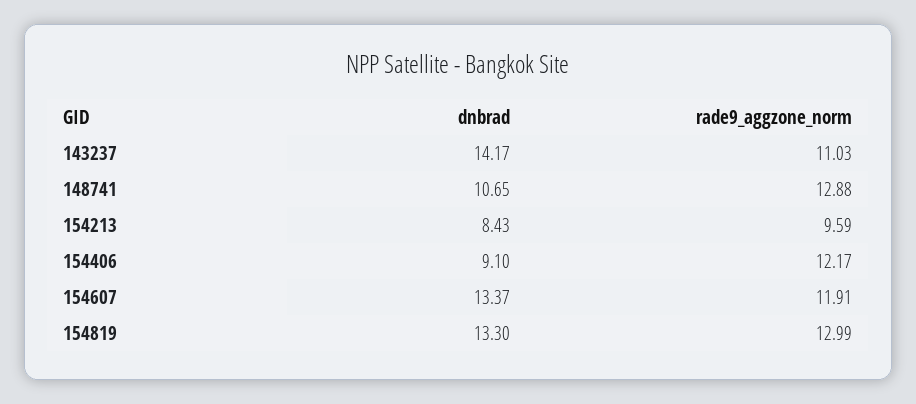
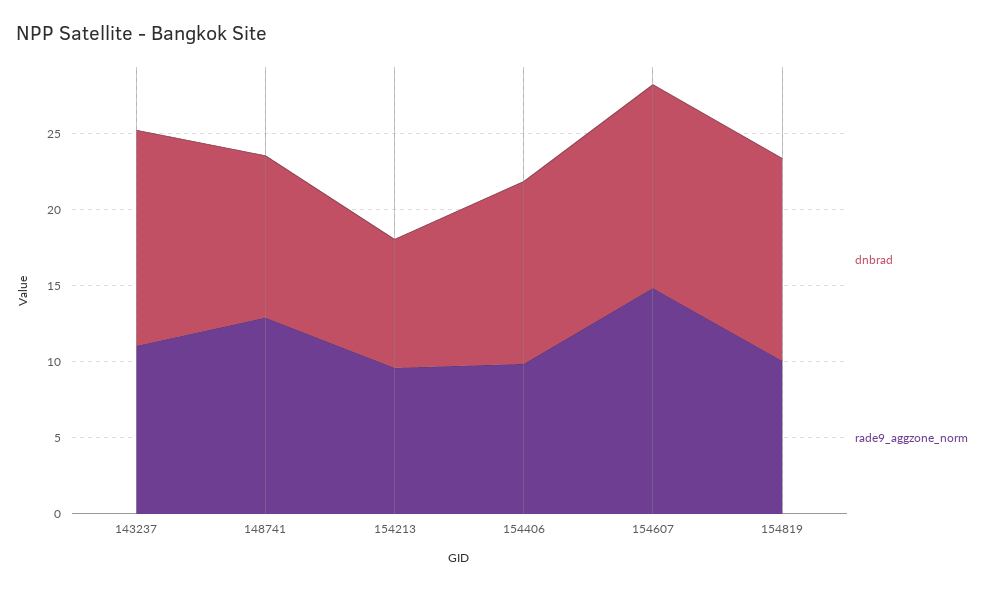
dnbrad, 154406: 9.1 -> 12
rade9_aggzone_norm, 154406: 12.17 -> 10
rade9_aggzone_norm, 154607: 11.91 -> 15
rade9_aggzone_norm, 154819: 12.99 -> 10

